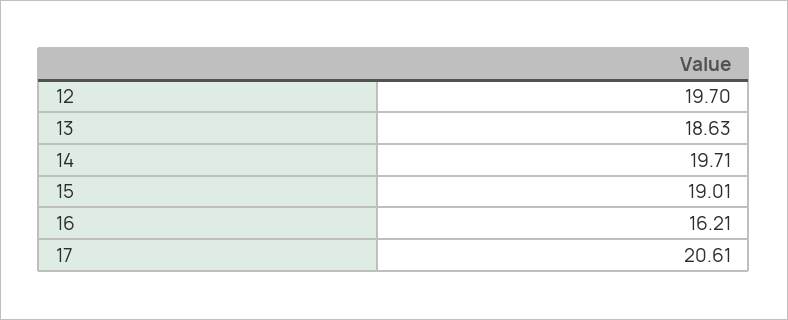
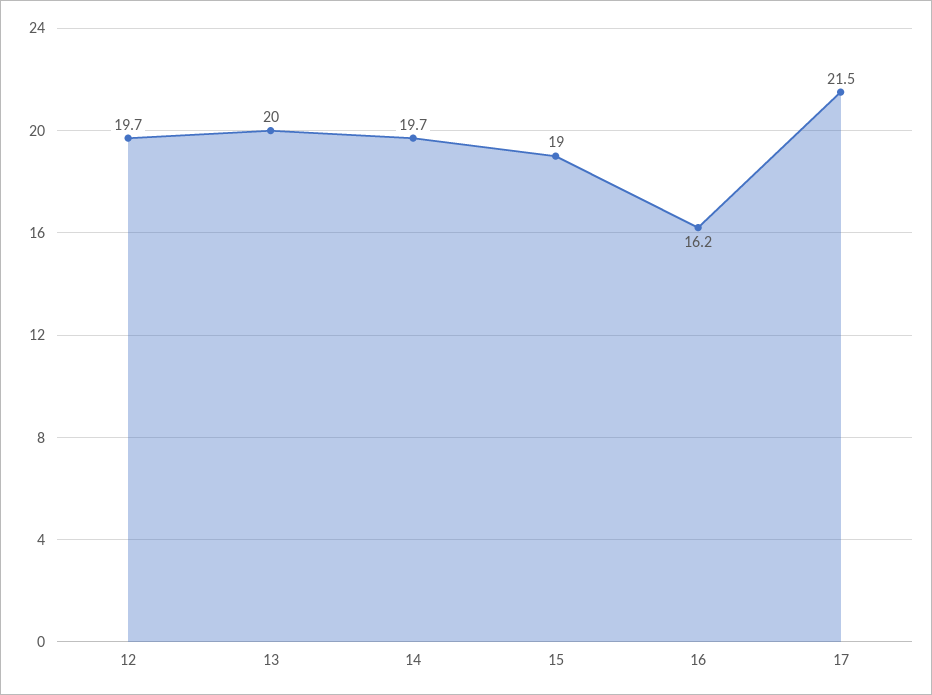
13: 18.63 -> 20
17: 20.61 -> 21.5

